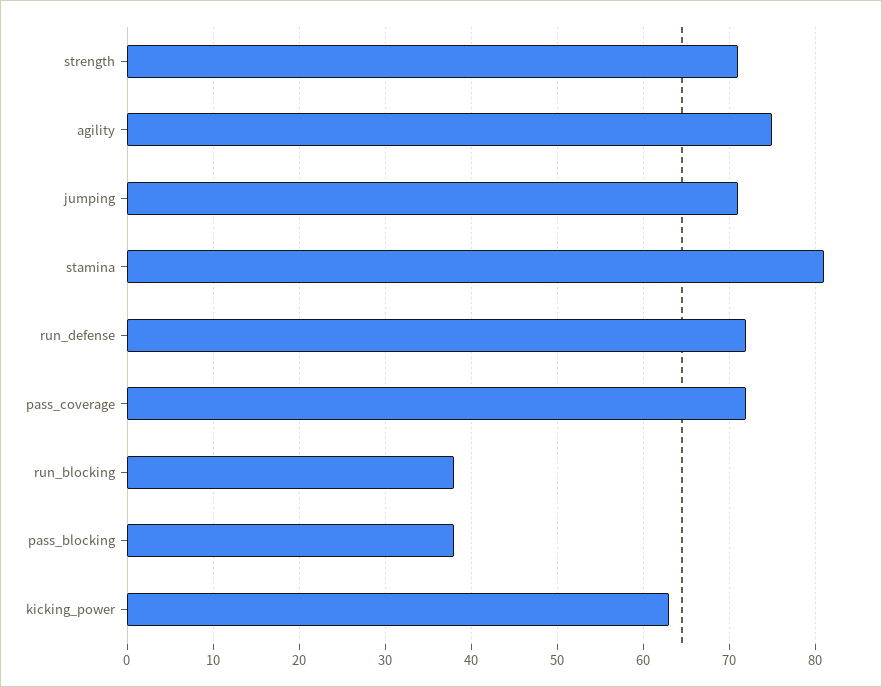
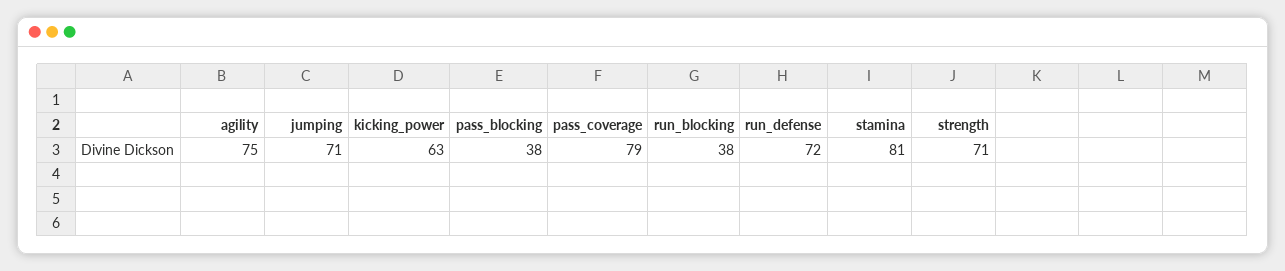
pass_coverage: 72 -> 79

